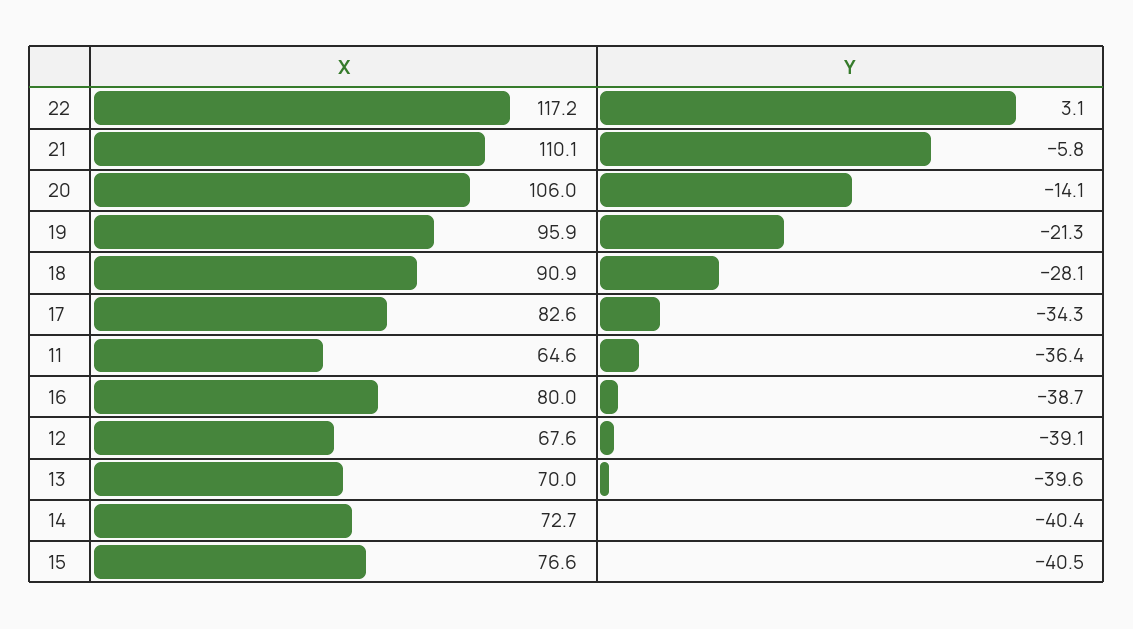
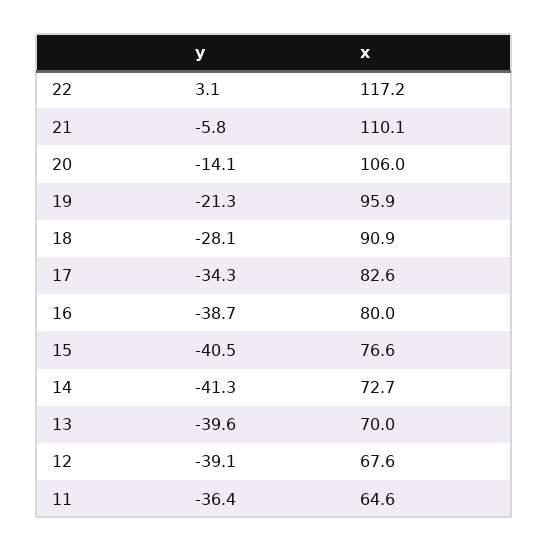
Y, 14: -40.4 -> -41.3

